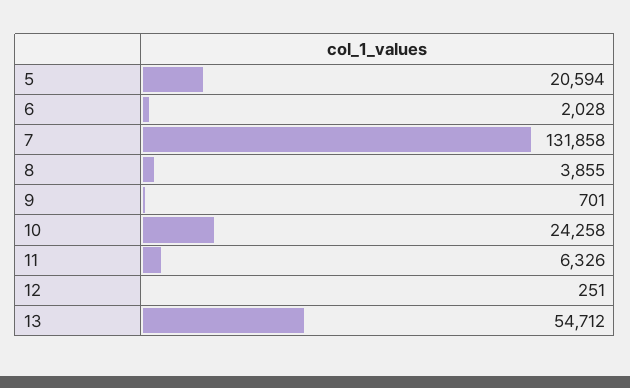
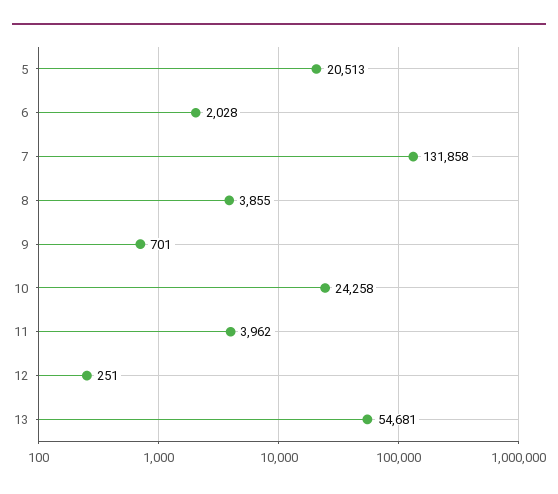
5: 20594 -> 20513
11: 6326 -> 3962
13: 54712 -> 54681

